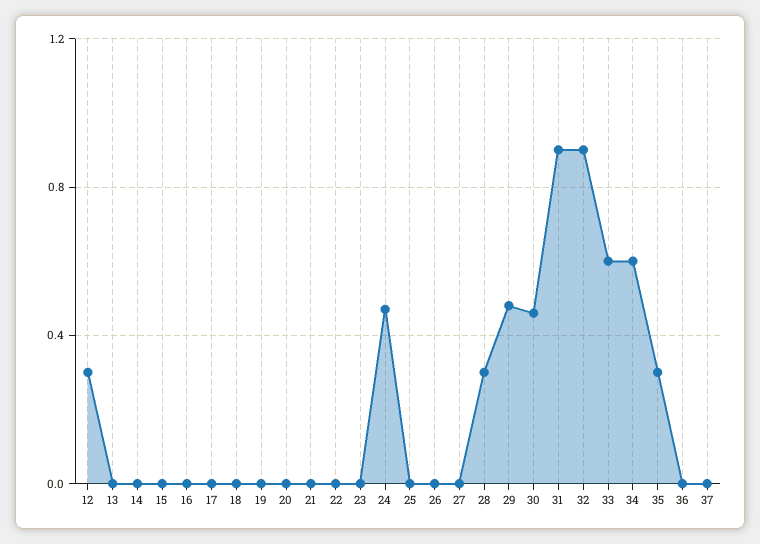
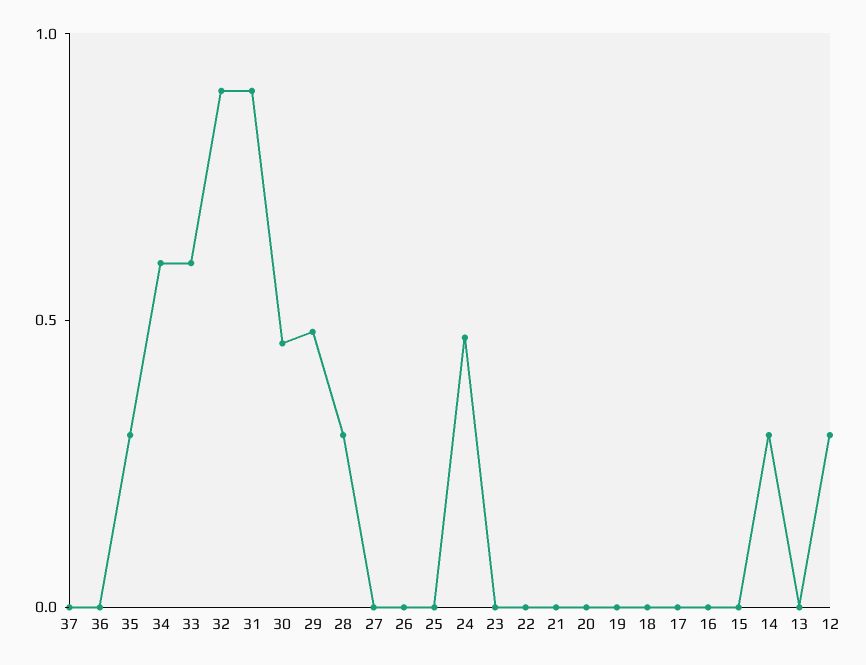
14: 0 -> 0.3

